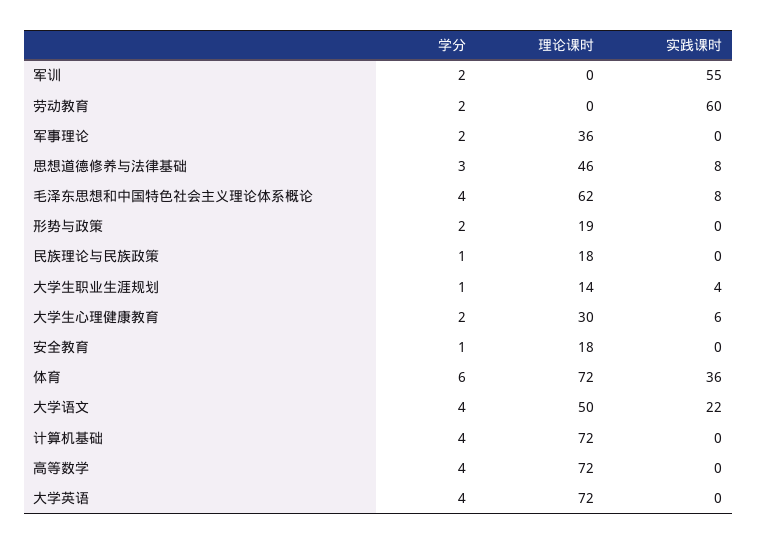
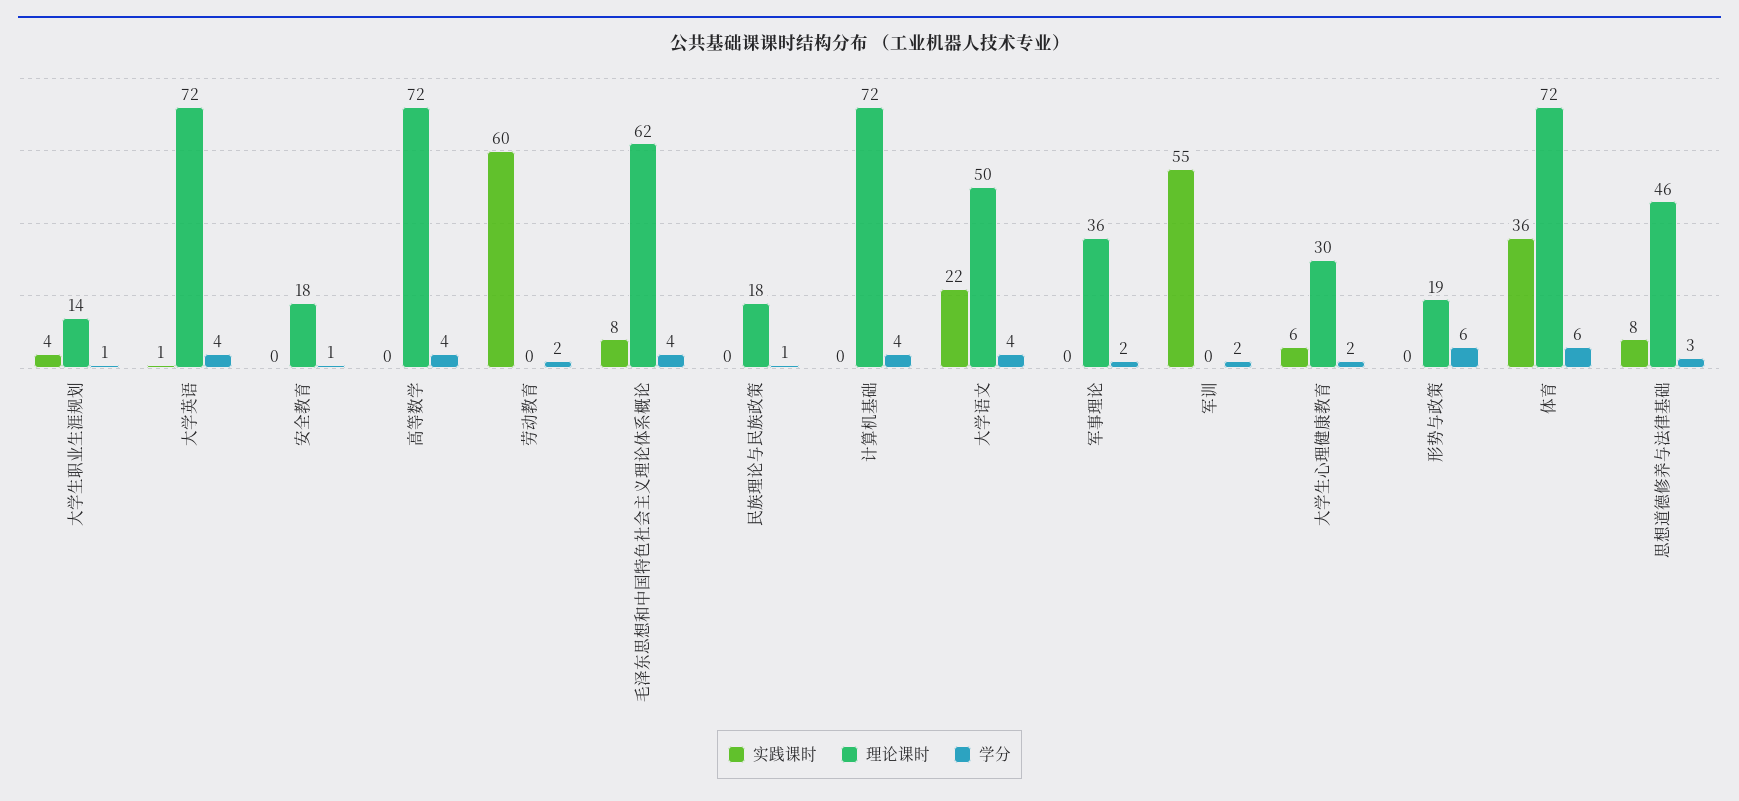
学分, 形势与政策: 2 -> 6
实践课时, 大学英语: 0 -> 1

